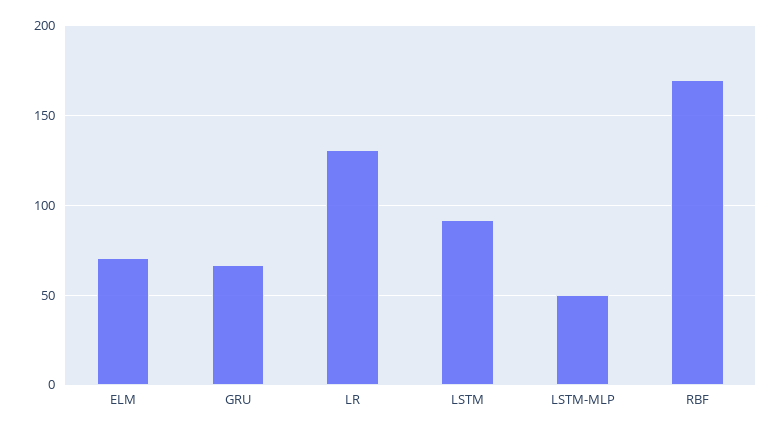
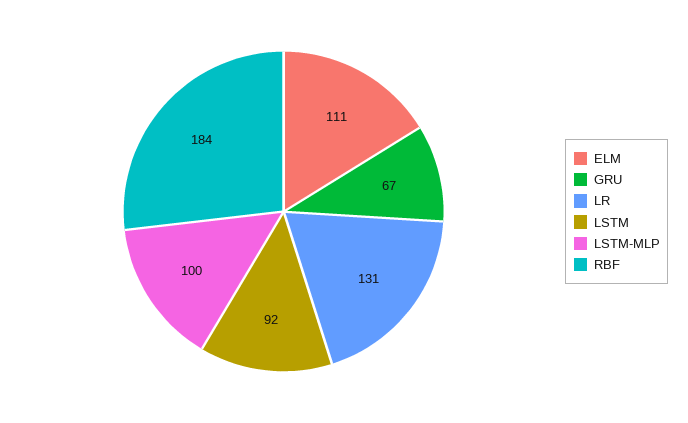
ELM: 70 -> 111
LSTM-MLP: 50 -> 100
RBF: 170 -> 184

